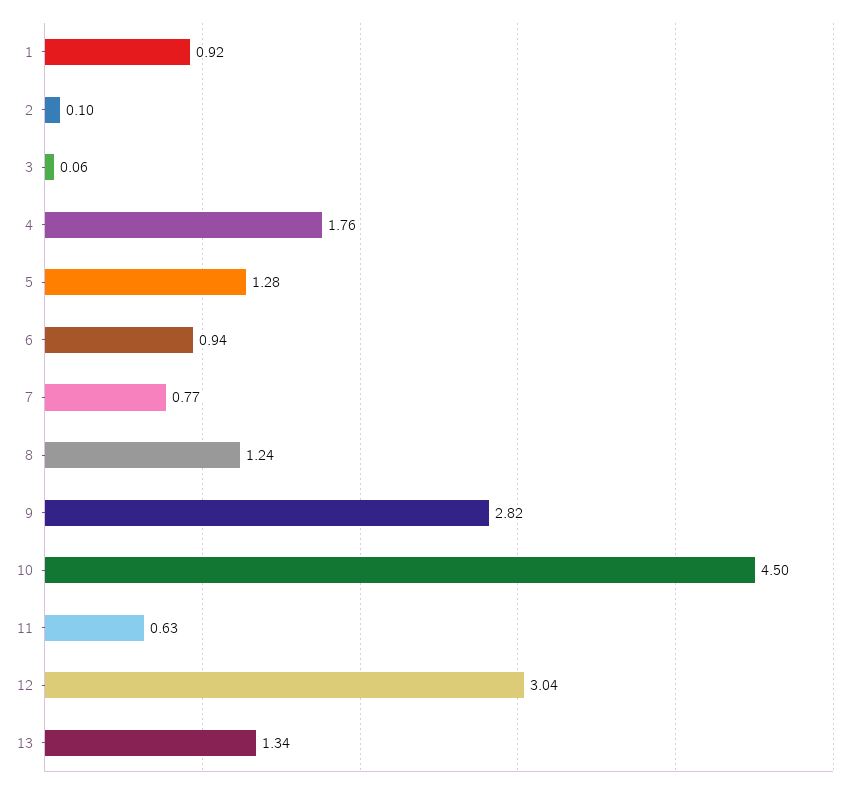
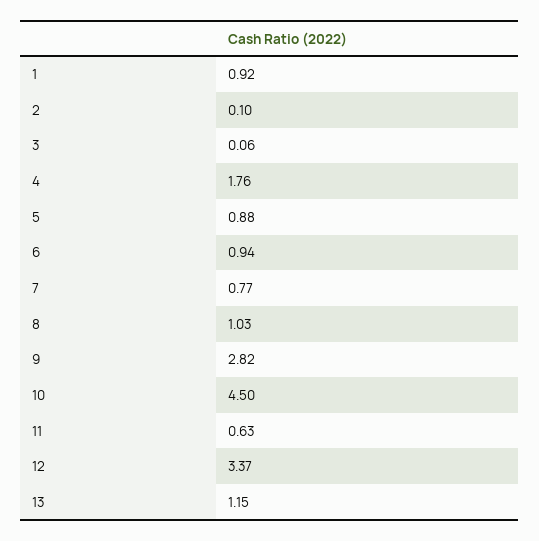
5: 1.28 -> 0.88
8: 1.24 -> 1.03
12: 3.04 -> 3.37
13: 1.34 -> 1.15

